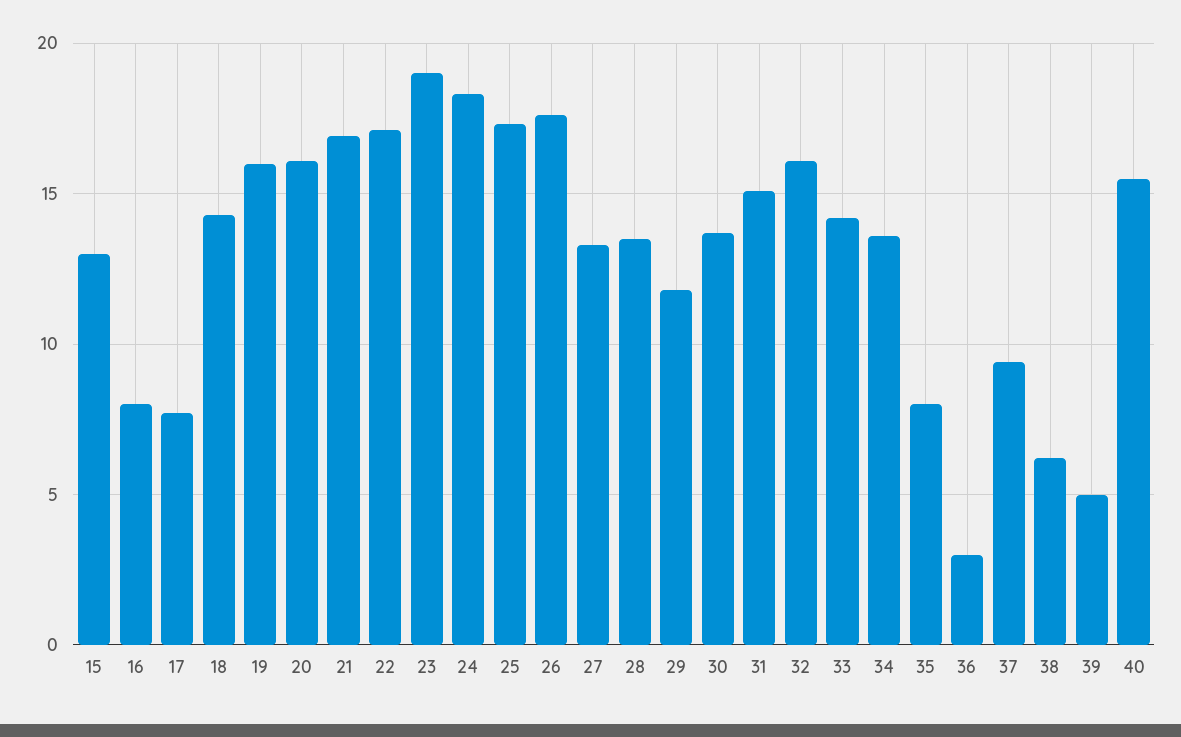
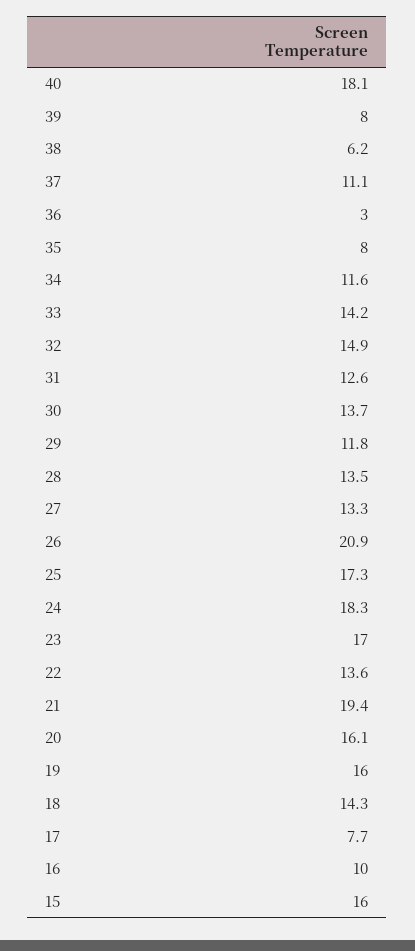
15: 13 -> 16
16: 8 -> 10
21: 17 -> 19.4
22: 17 -> 13.6
23: 19 -> 17
26: 17.5 -> 20.9
31: 15 -> 12.6
32: 16 -> 14.9
34: 13.5 -> 11.6
37: 9.5 -> 11.1
39: 5 -> 8
40: 15.5 -> 18.1

